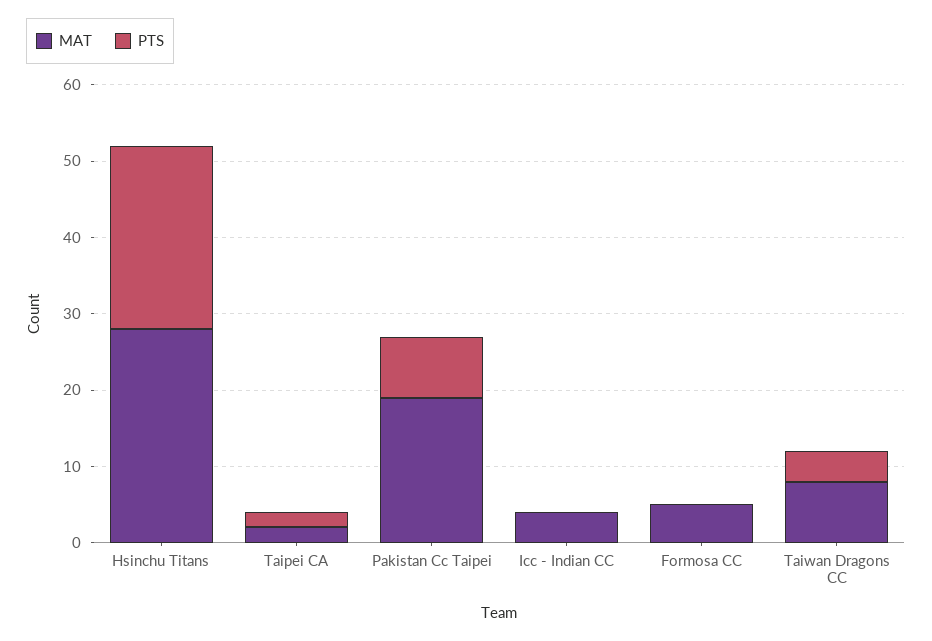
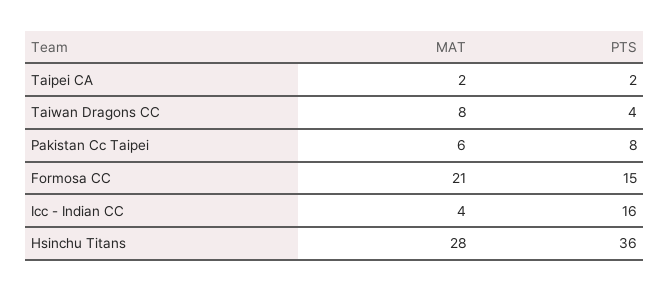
PTS, Hsinchu Titans: 25 -> 36
MAT, Pakistan Cc Taipei: 20 -> 6
PTS, Icc - Indian CC: 0 -> 16
MAT, Formosa CC: 5 -> 21
PTS, Formosa CC: 0 -> 15

